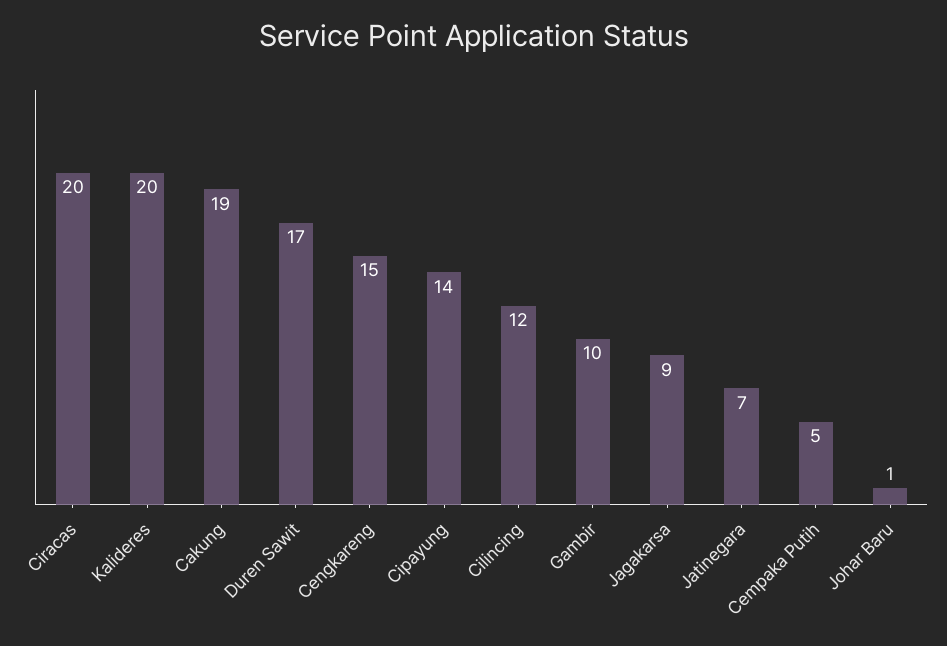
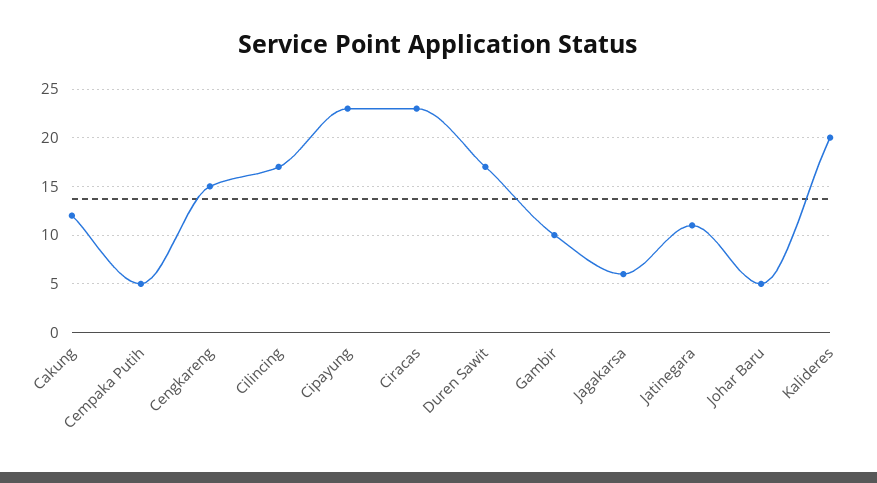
Ciracas: 20 -> 23
Cakung: 19 -> 12
Cipayung: 14 -> 23
Cilincing: 12 -> 17
Jagakarsa: 9 -> 6
Jatinegara: 7 -> 11
Johar Baru: 1 -> 5

